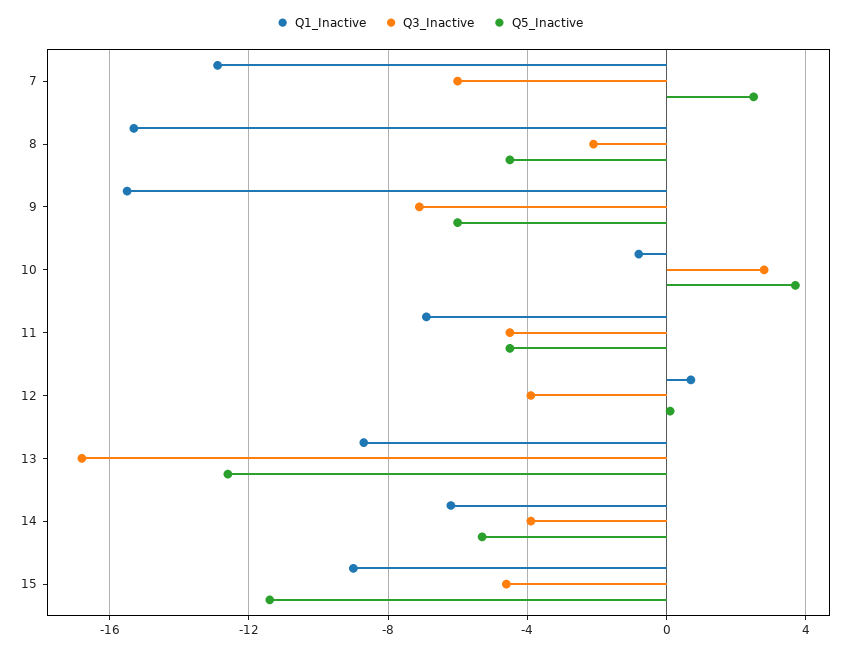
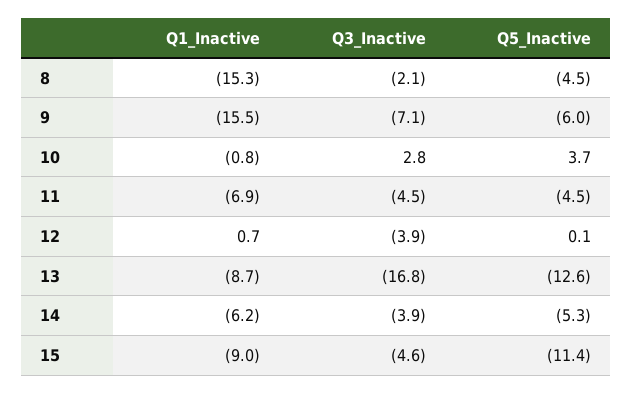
Q1_Inactive, 7: -13 -> none
Q3_Inactive, 7: -6 -> none
Q5_Inactive, 7: 2.5 -> none

